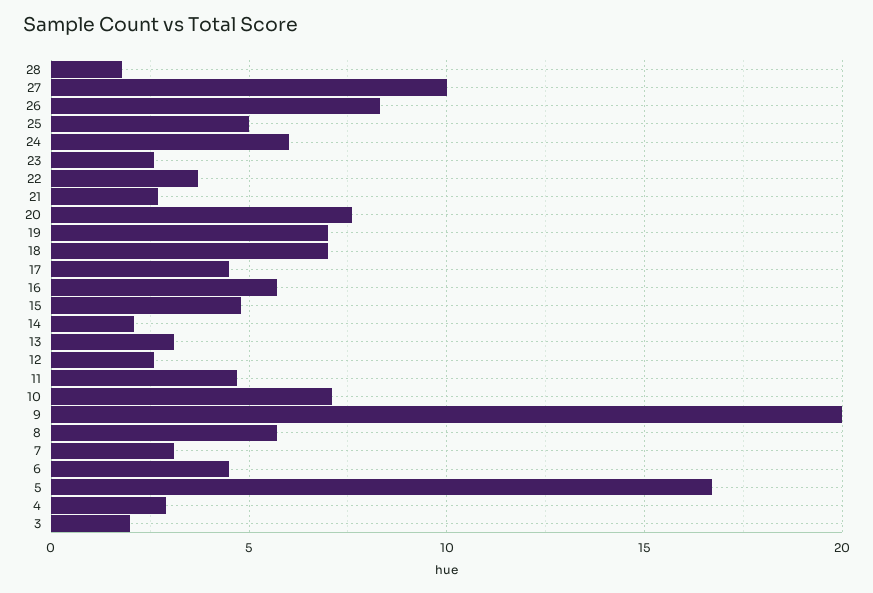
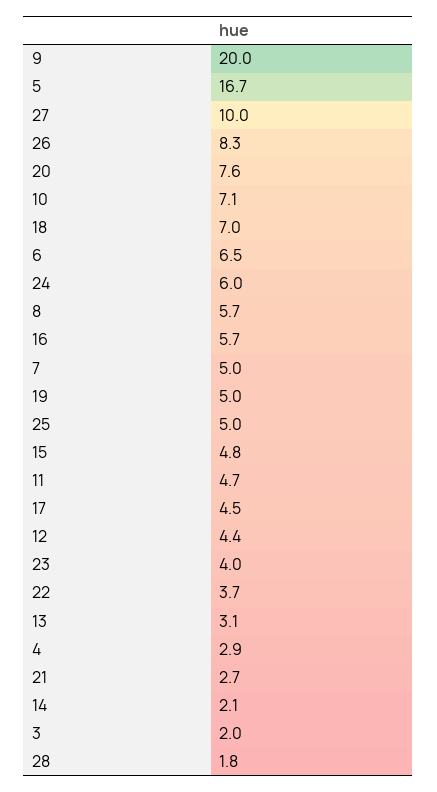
23: 2.5 -> 4
19: 7 -> 5
12: 2.5 -> 4.4
7: 3 -> 5
6: 4.5 -> 6.5

